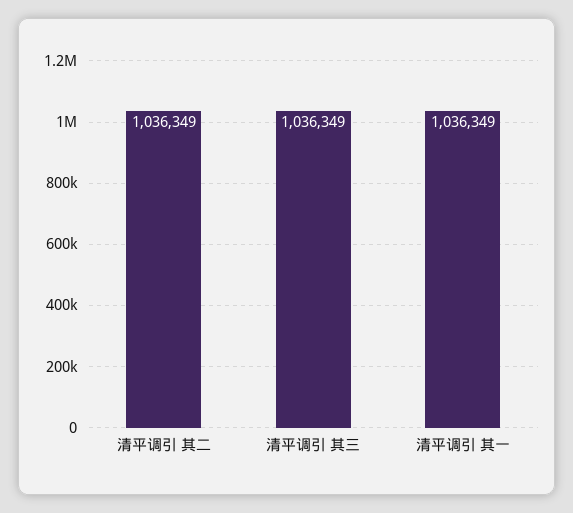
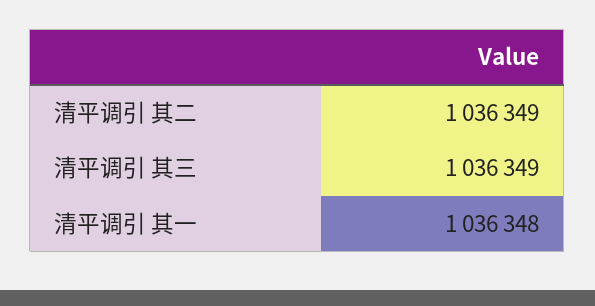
清平调引 其一: 1036349 -> 1036348

